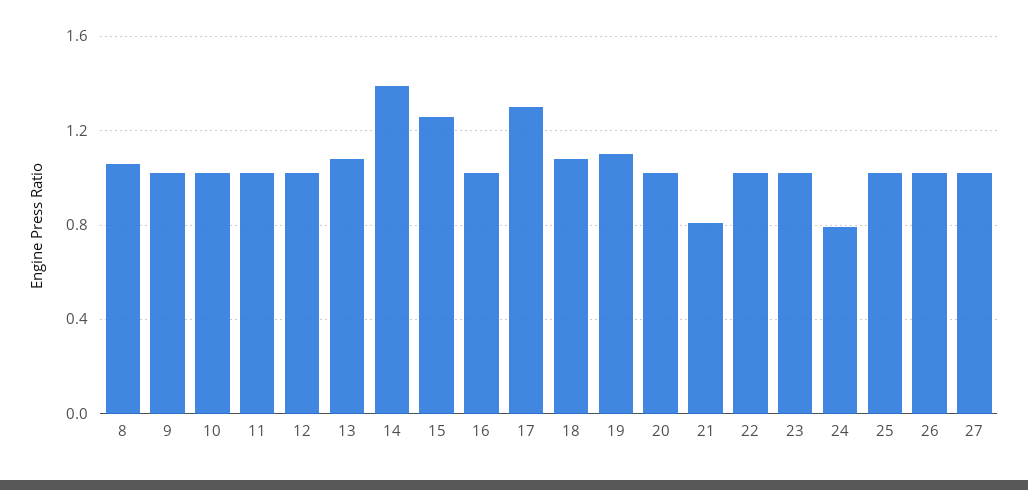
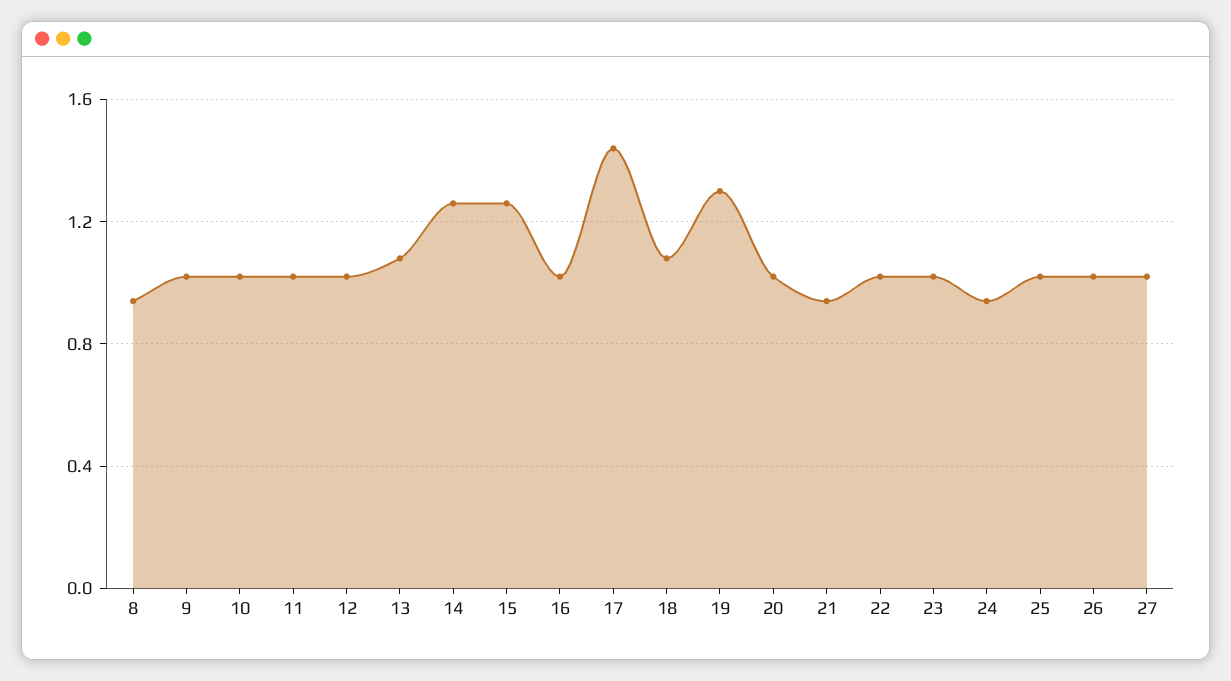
8: 1.05 -> 0.95
14: 1.4 -> 1.25
17: 1.3 -> 1.45
19: 1.1 -> 1.3
21: 0.8 -> 0.95
24: 0.8 -> 0.95

